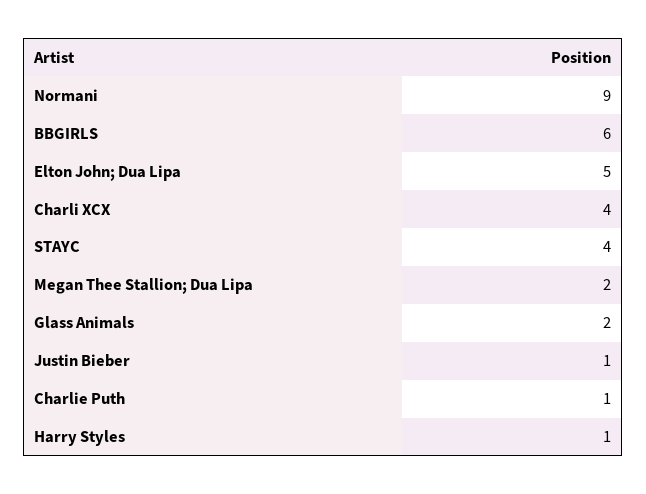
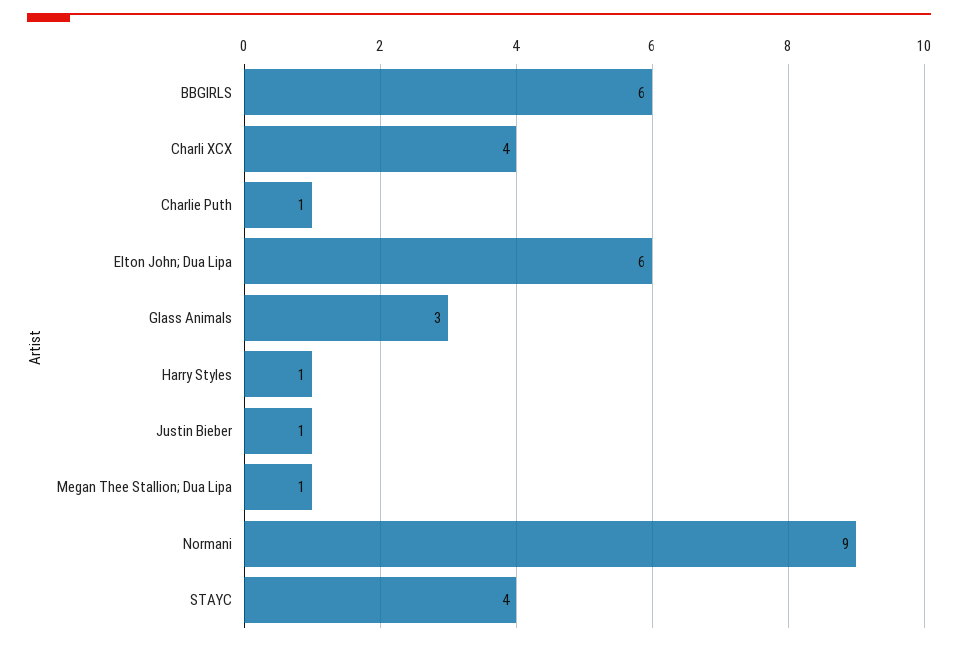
Elton John; Dua Lipa: 5 -> 6
Megan Thee Stallion; Dua Lipa: 2 -> 1
Glass Animals: 2 -> 3

